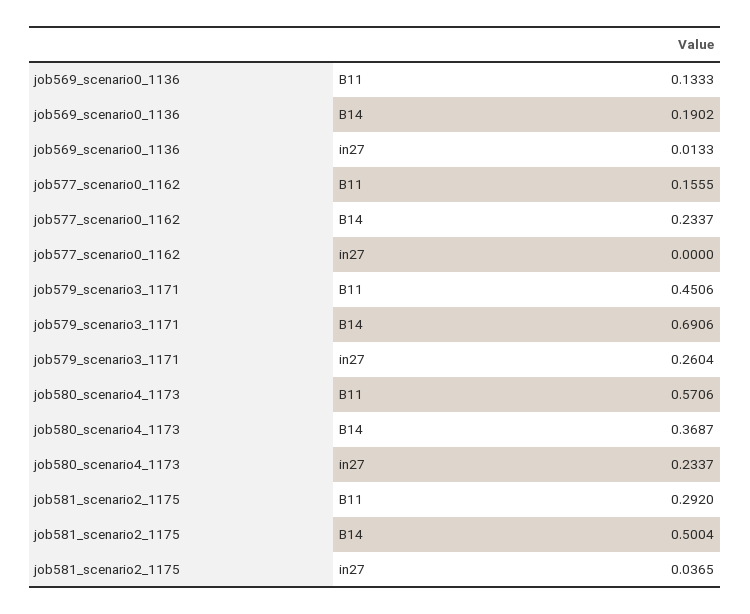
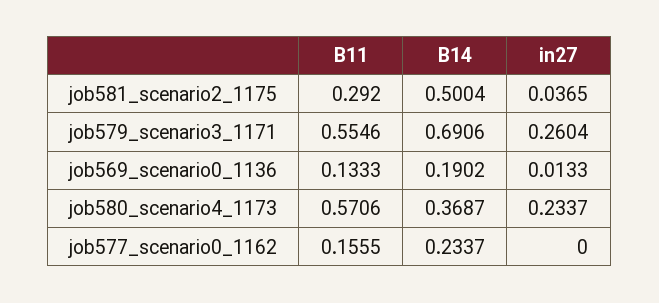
job579_scenario3_1171, B11: 0.4506 -> 0.5546

